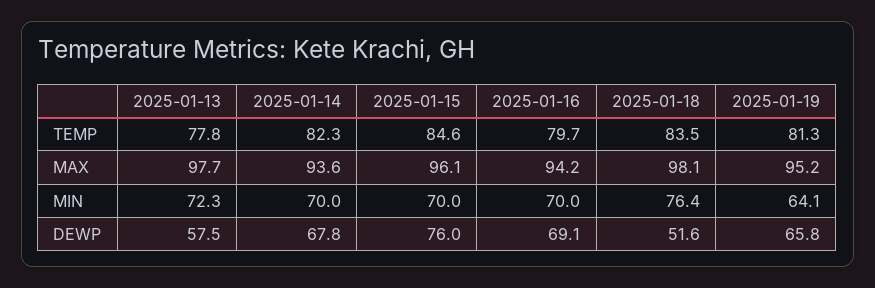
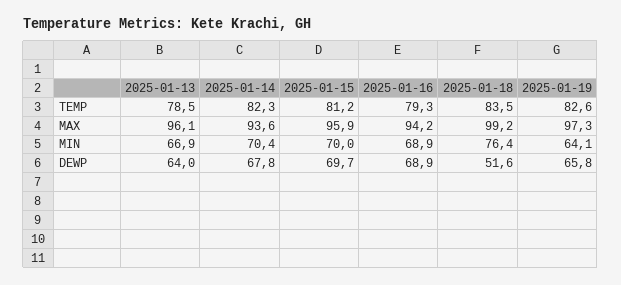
2025-01-13, TEMP: 77.8 -> 78.5
2025-01-15, TEMP: 84.6 -> 81.2
2025-01-16, TEMP: 79.7 -> 79.3
2025-01-19, TEMP: 81.3 -> 82.6
2025-01-13, MAX: 97.7 -> 96.1
2025-01-15, MAX: 96.1 -> 95.9
2025-01-18, MAX: 98.1 -> 99.2
2025-01-19, MAX: 95.2 -> 97.3
2025-01-13, MIN: 72.3 -> 66.9
2025-01-14, MIN: 70 -> 70.4
2025-01-16, MIN: 70 -> 68.9
2025-01-13, DEWP: 57.5 -> 64
2025-01-15, DEWP: 76 -> 69.7
2025-01-16, DEWP: 69.1 -> 68.9

